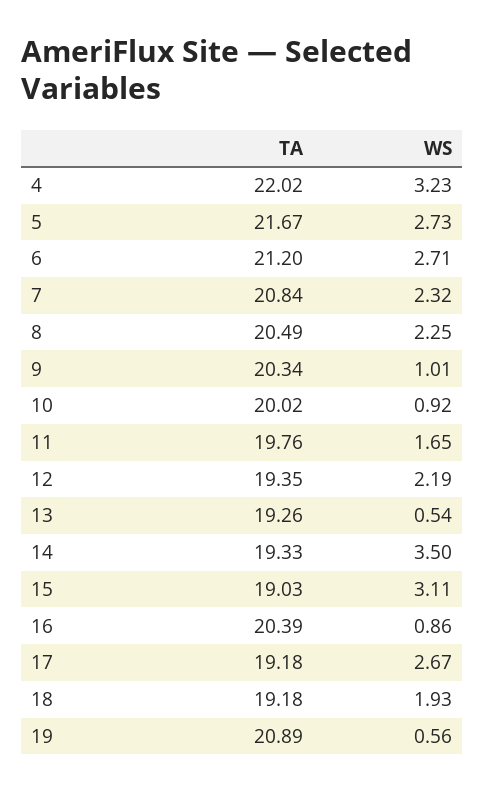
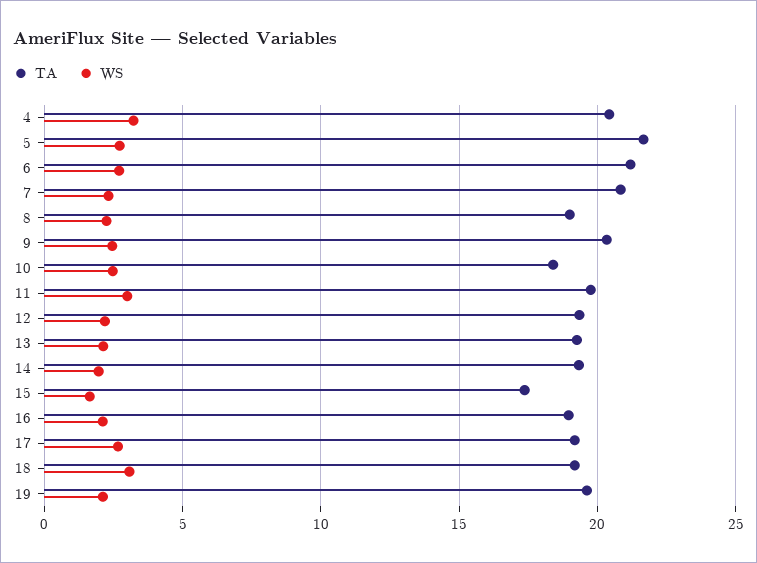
TA, 4: 22.02 -> 20.5
TA, 8: 20.49 -> 19
WS, 9: 1.01 -> 2.5
TA, 10: 20.02 -> 18.5
WS, 10: 0.92 -> 2.5
WS, 11: 1.65 -> 3
WS, 13: 0.54 -> 2
WS, 14: 3.5 -> 2
TA, 15: 19.03 -> 17.5
WS, 15: 3.11 -> 1.5
TA, 16: 20.39 -> 19
WS, 16: 0.86 -> 2
WS, 18: 1.93 -> 3
TA, 19: 20.89 -> 19.5
WS, 19: 0.56 -> 2

